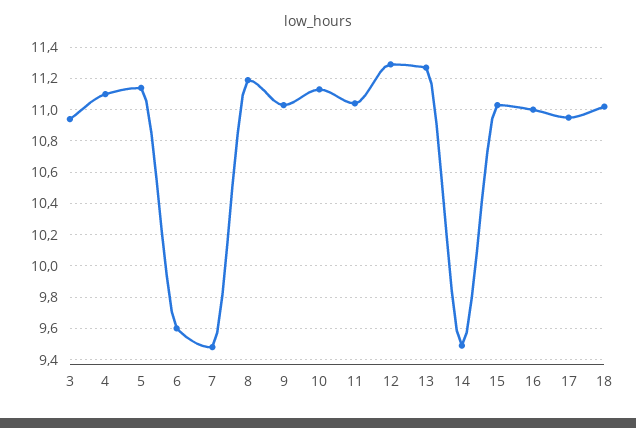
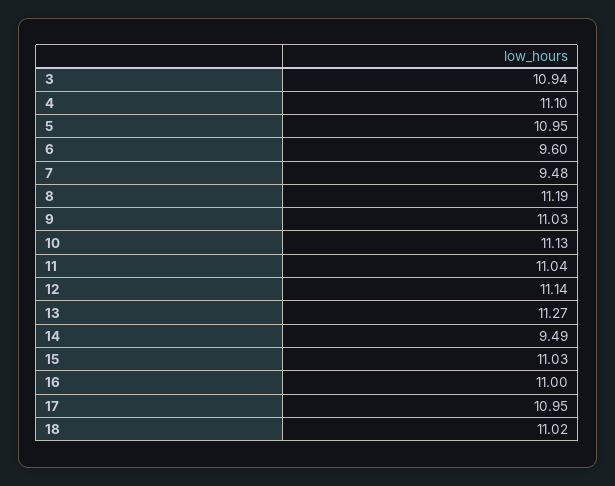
5: 11.15 -> 10.95
12: 11.3 -> 11.14

